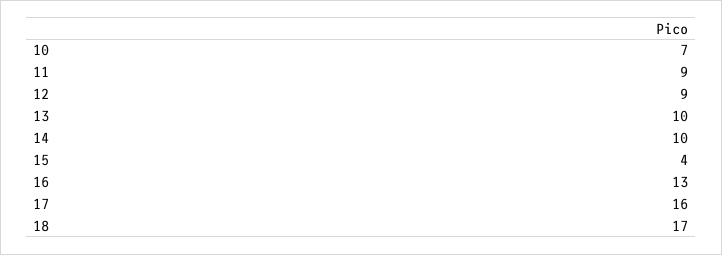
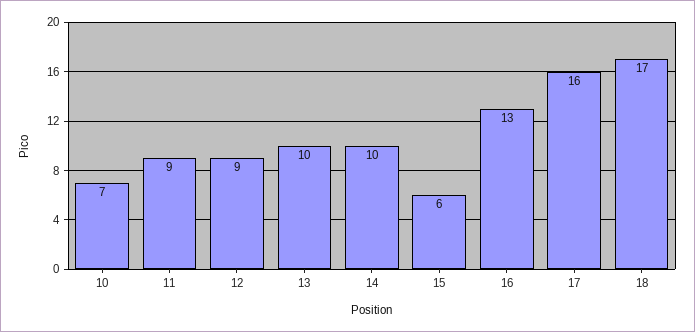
15: 4 -> 6

